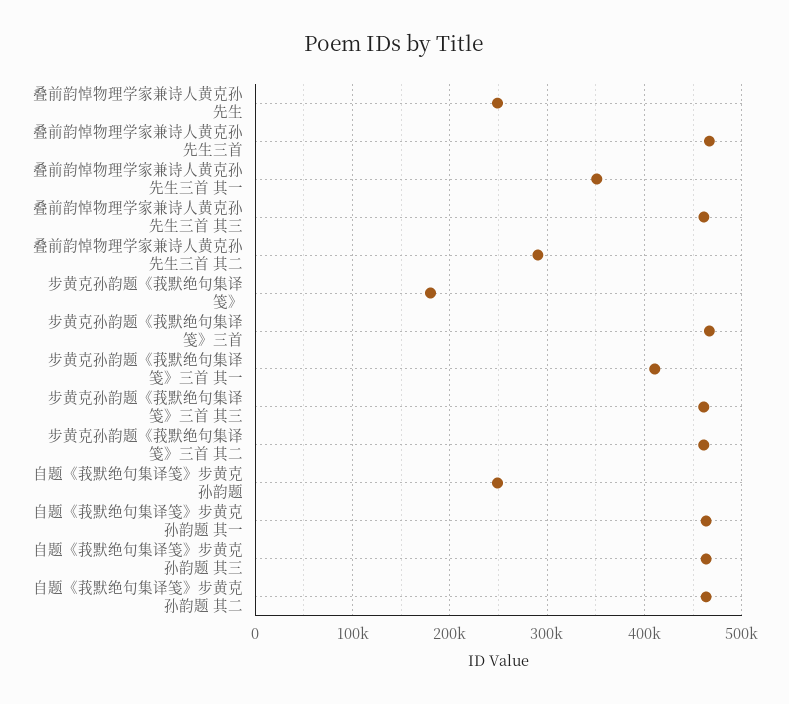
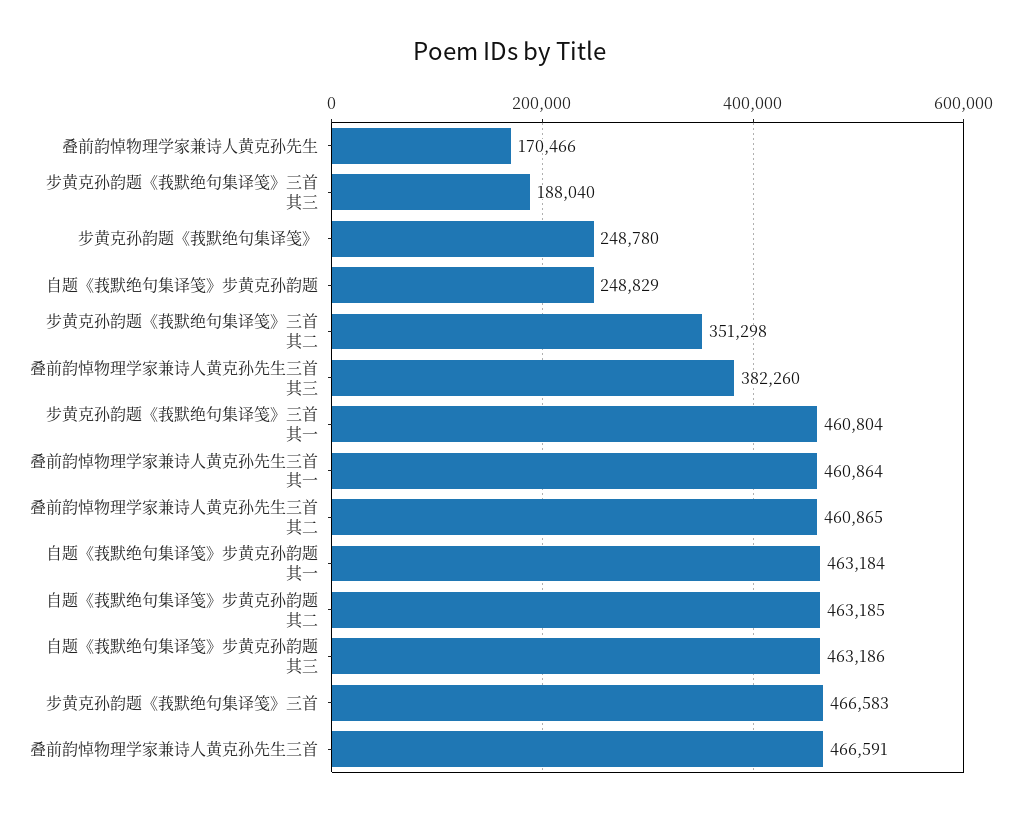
叠前韵悼物理学家兼诗人黄克孙先生: 250000 -> 170466
叠前韵悼物理学家兼诗人黄克孙先生三首 其一: 350000 -> 460864
叠前韵悼物理学家兼诗人黄克孙先生三首 其三: 460000 -> 382260
叠前韵悼物理学家兼诗人黄克孙先生三首 其二: 290000 -> 460865
步黄克孙韵题《莪默绝句集译笺》: 180000 -> 248780
步黄克孙韵题《莪默绝句集译笺》三首 其一: 410000 -> 460804
步黄克孙韵题《莪默绝句集译笺》三首 其三: 460000 -> 188040
步黄克孙韵题《莪默绝句集译笺》三首 其二: 460000 -> 351298

